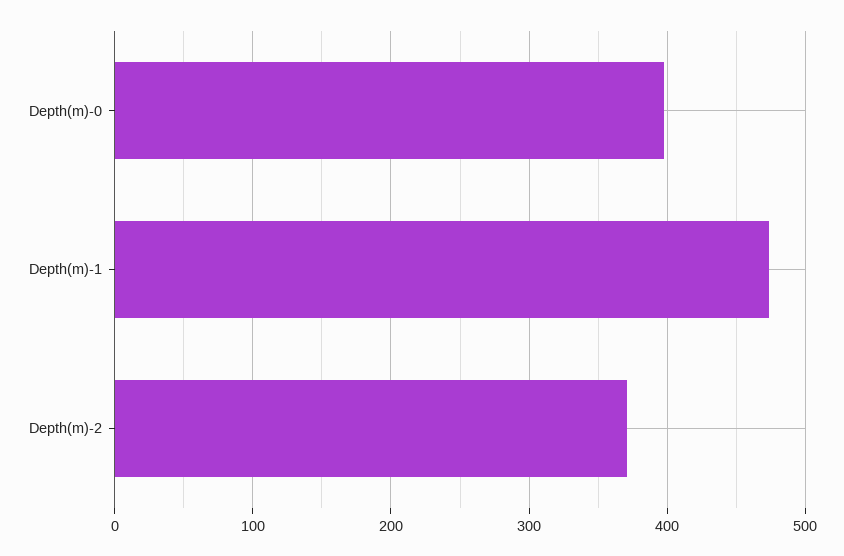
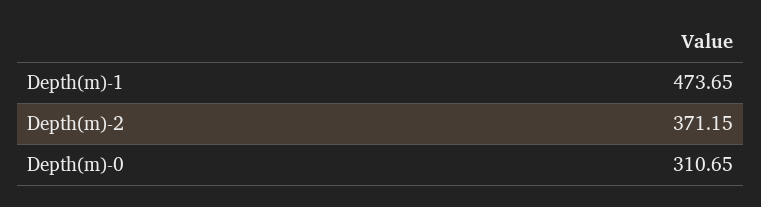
Depth(m)-0: 400 -> 310.65

